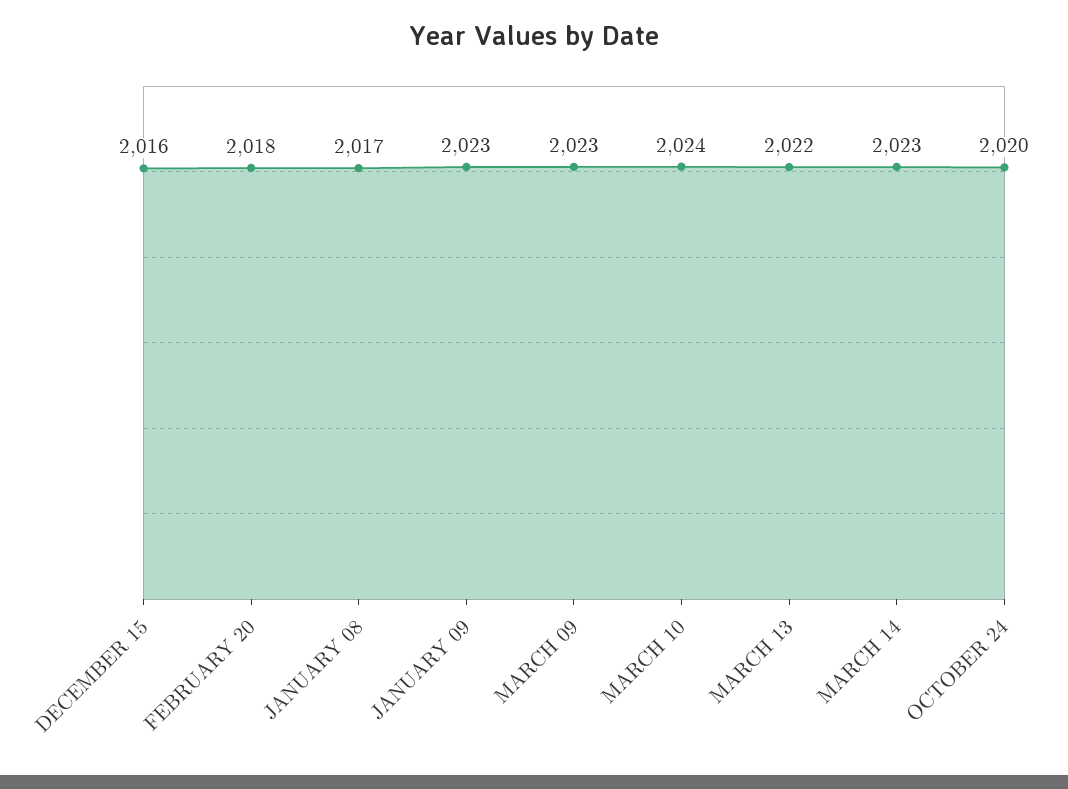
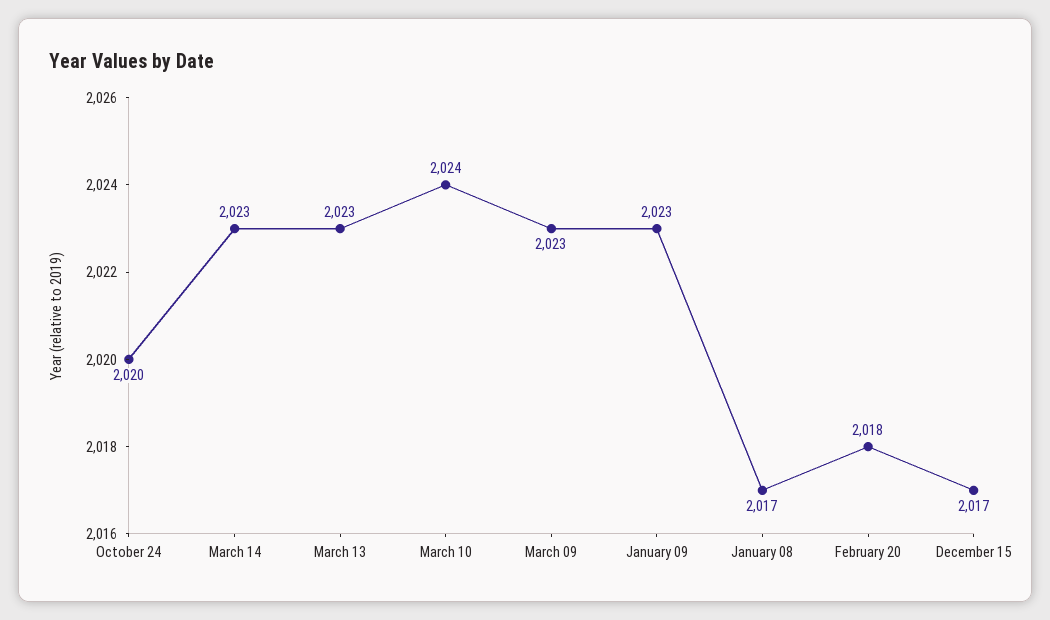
DECEMBER 15: 2016 -> 2017
MARCH 13: 2022 -> 2023

